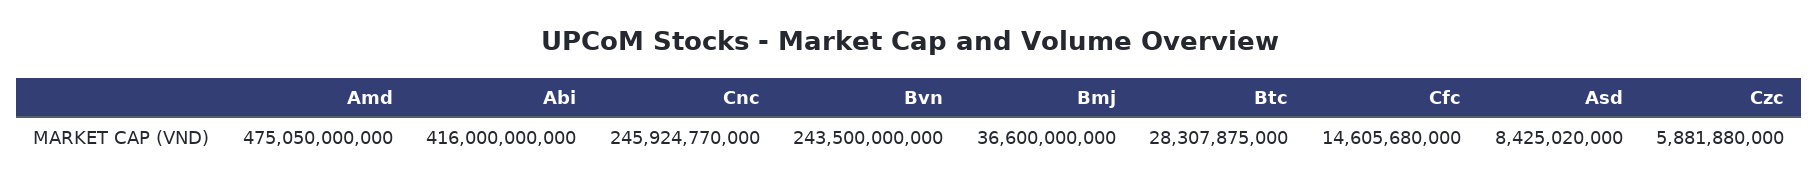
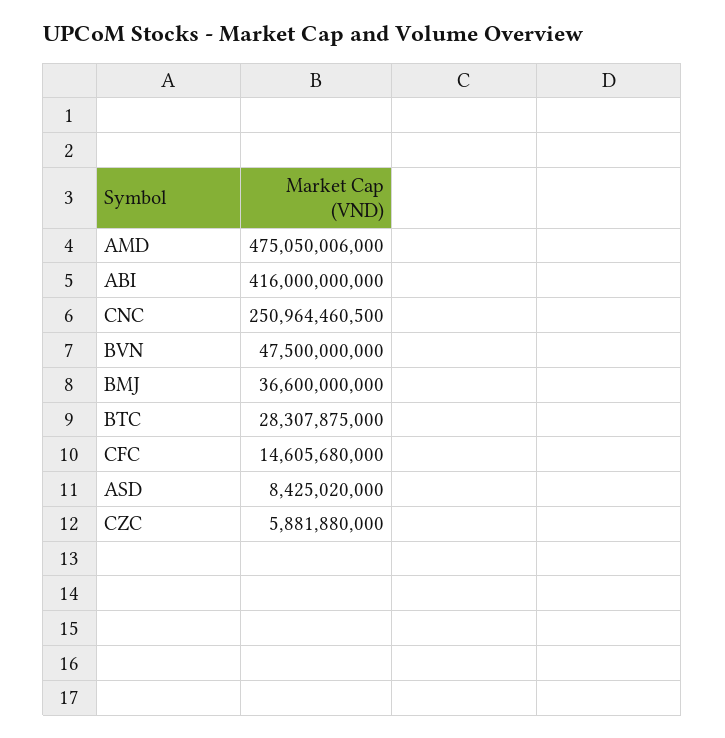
Amd: 475050000000 -> 475050006000
Cnc: 245924770000 -> 250964460500
Bvn: 243500000000 -> 47500000000

